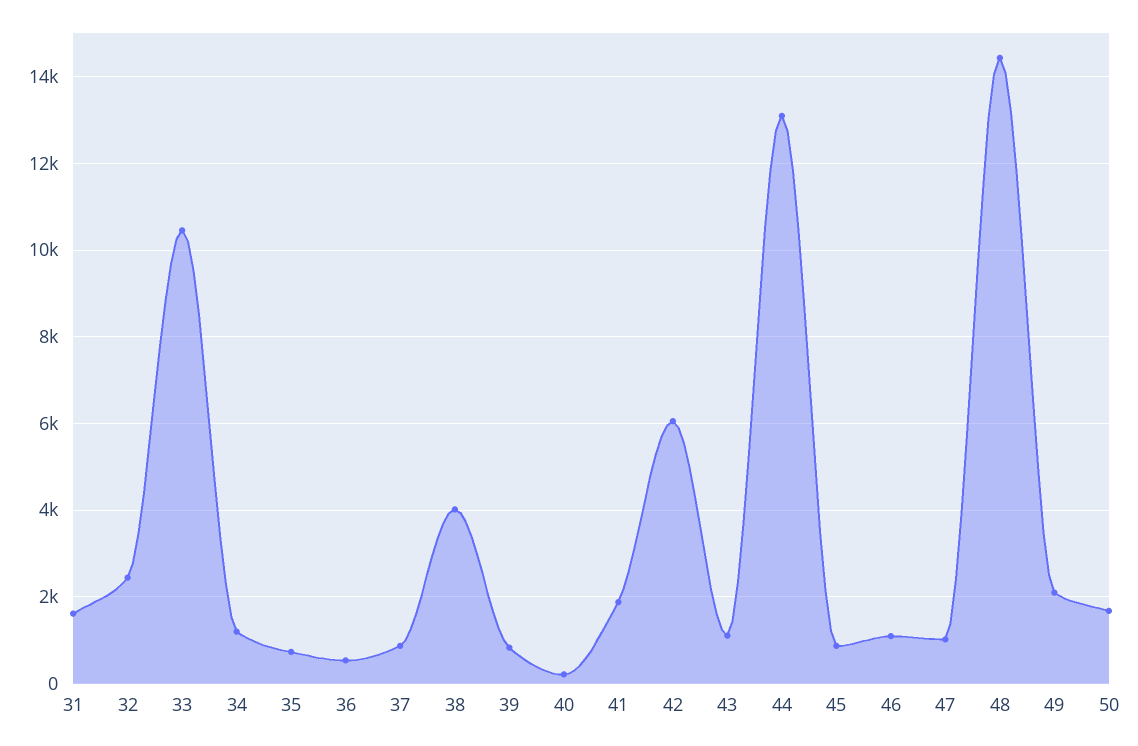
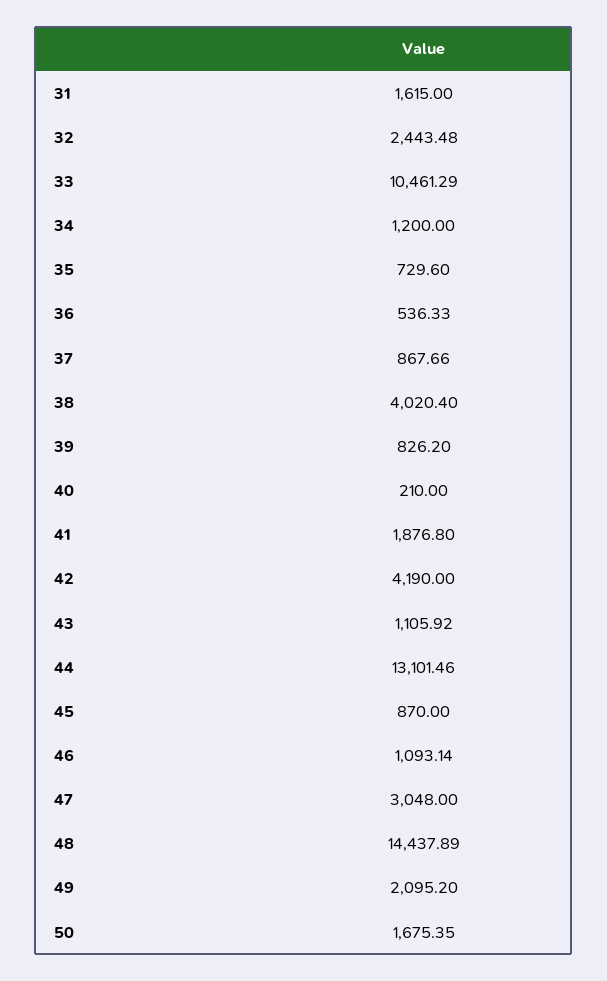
42: 6000 -> 4190
47: 1000 -> 3048

